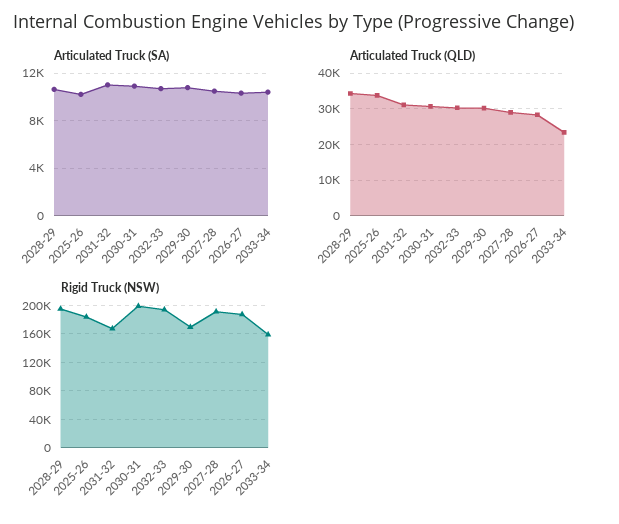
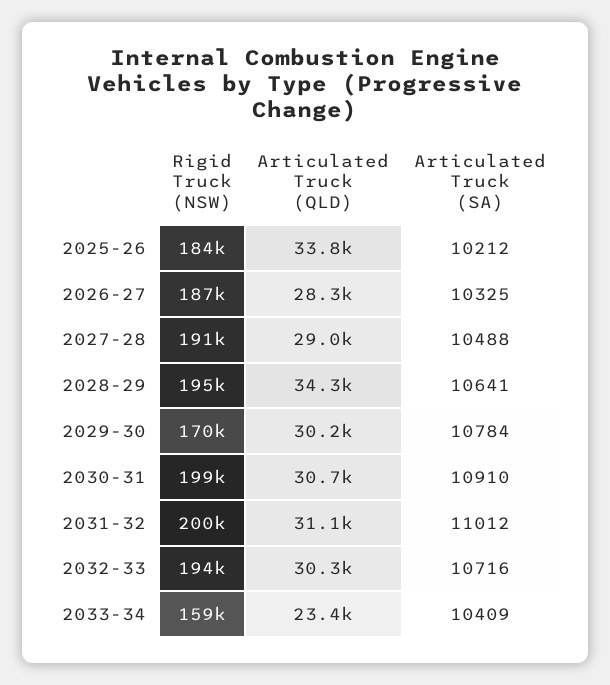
Rigid Truck (NSW), 2031-32: 170000 -> 200000

